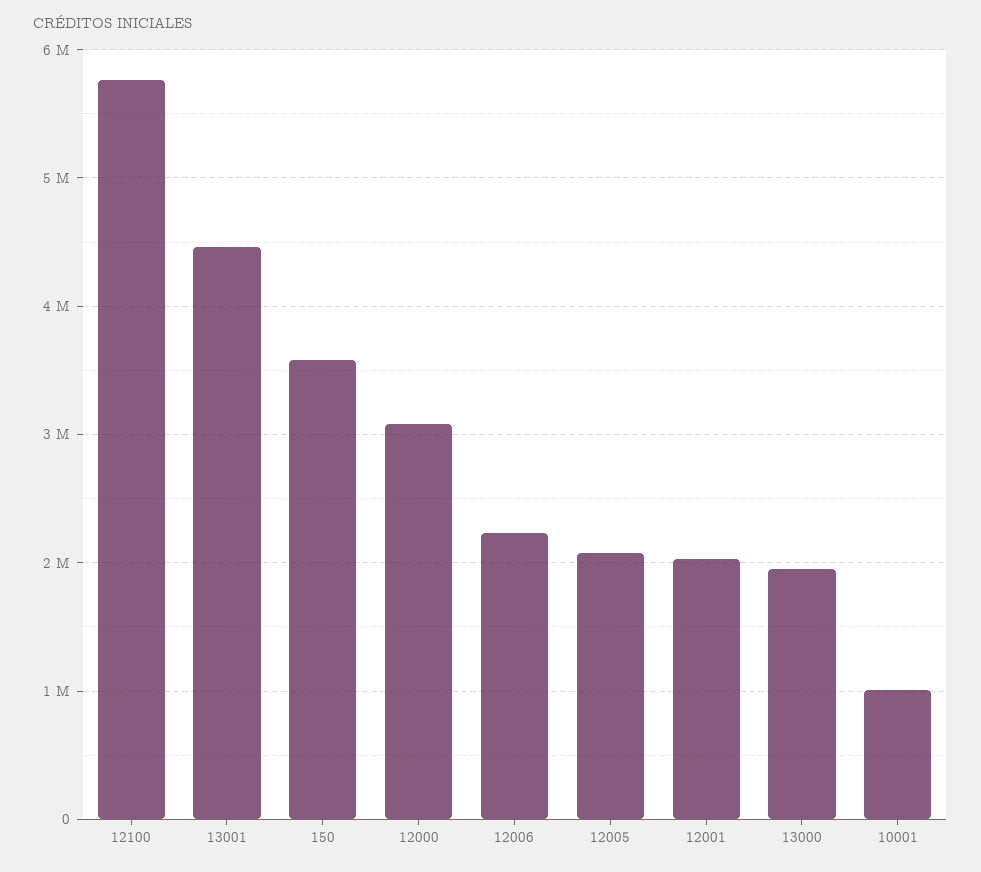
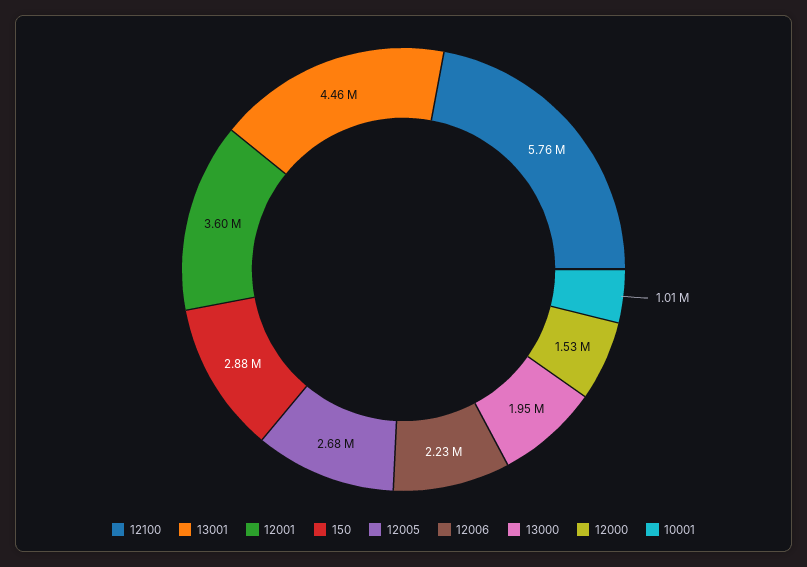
150: 3600000 -> 2880000
12000: 3100000 -> 1530000
12005: 2100000 -> 2680000
12001: 2000000 -> 3600000

